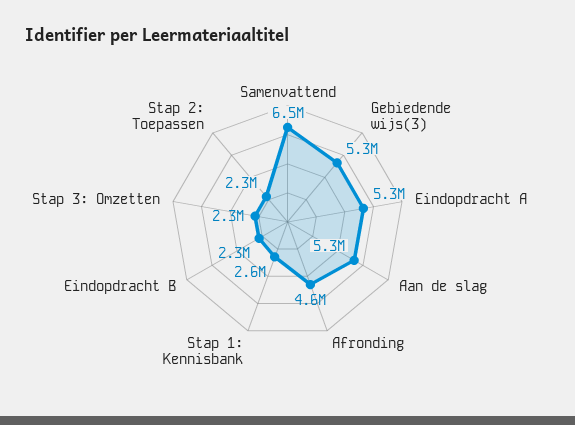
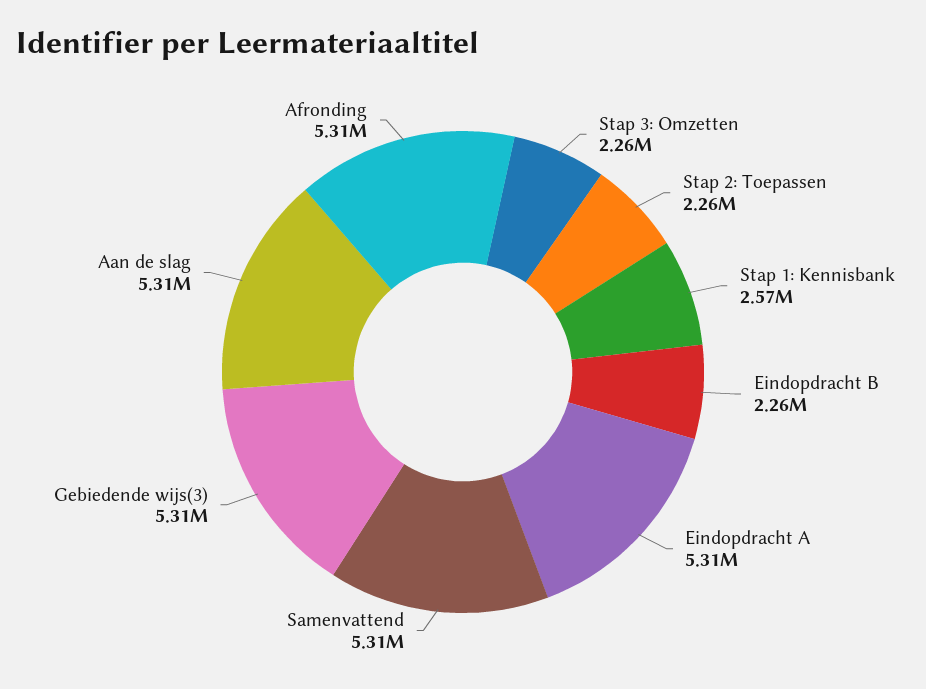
Samenvattend: 6500000 -> 5310000
Afronding: 4600000 -> 5310000

